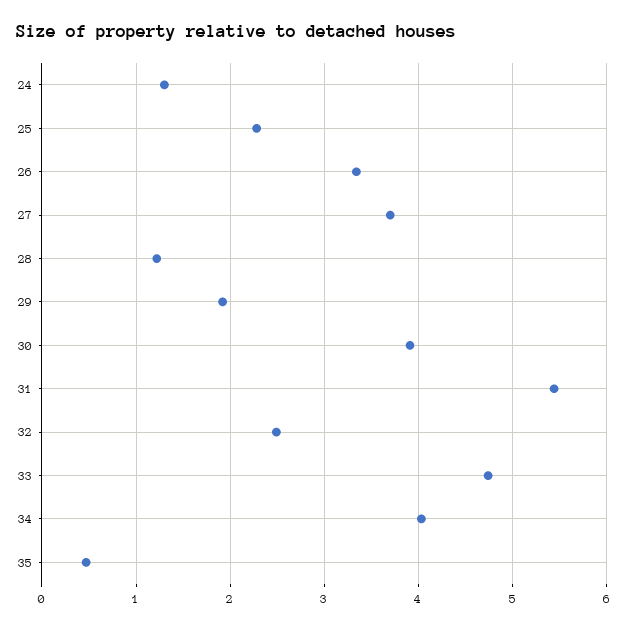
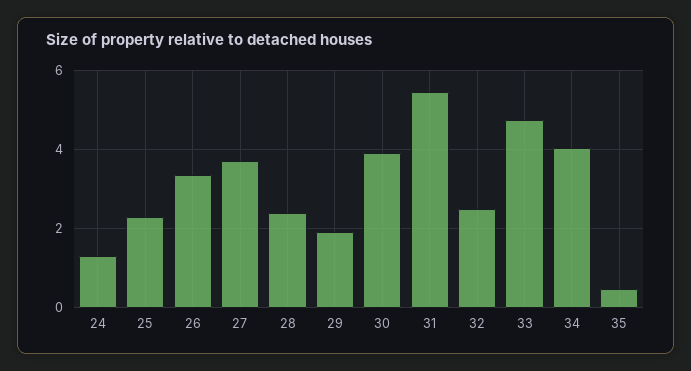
28: 1.2 -> 2.4

